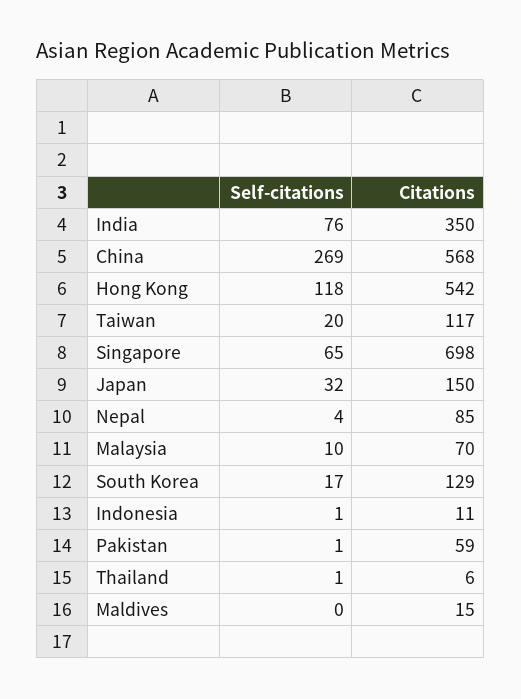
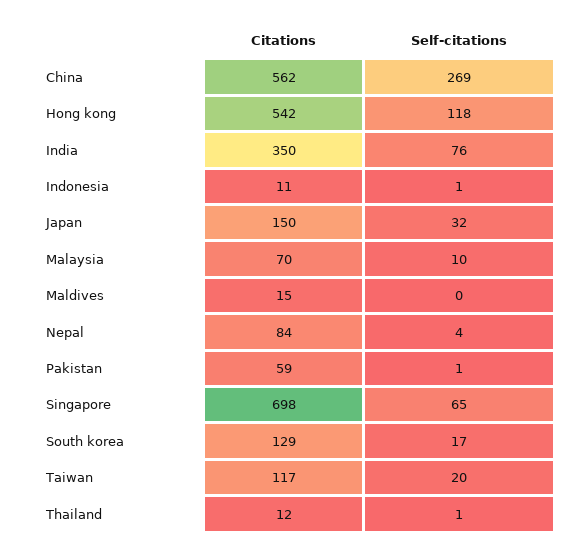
Citations, China: 568 -> 562
Citations, Nepal: 85 -> 84
Citations, Thailand: 6 -> 12

